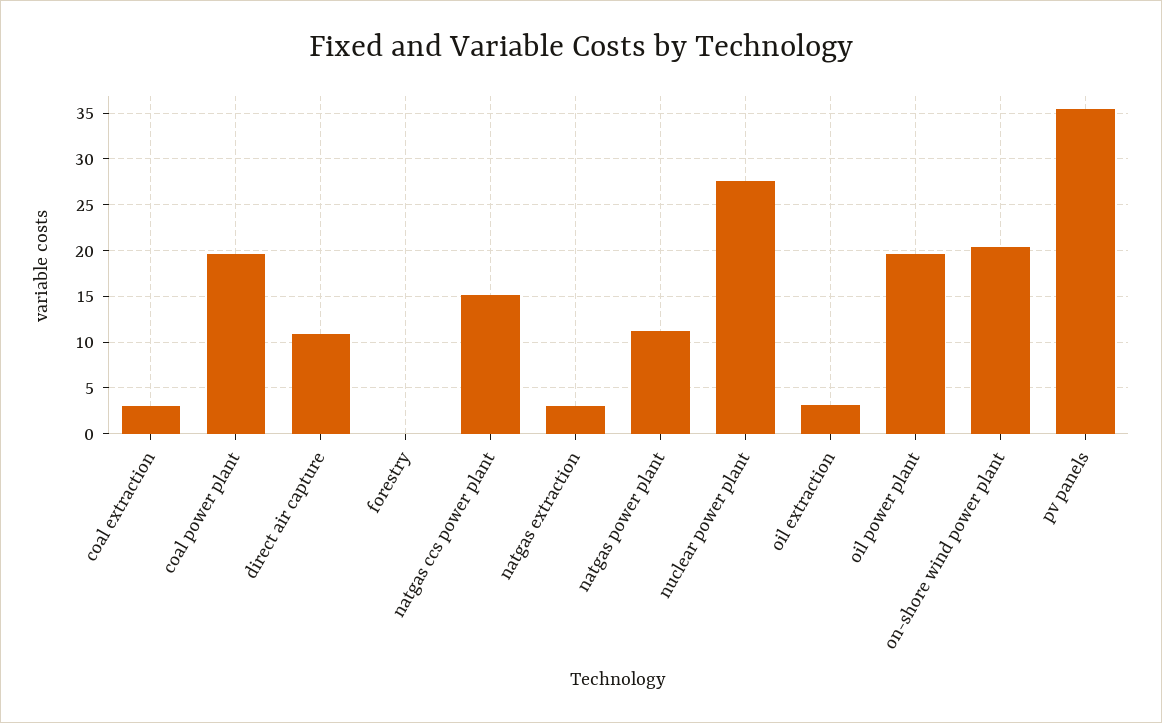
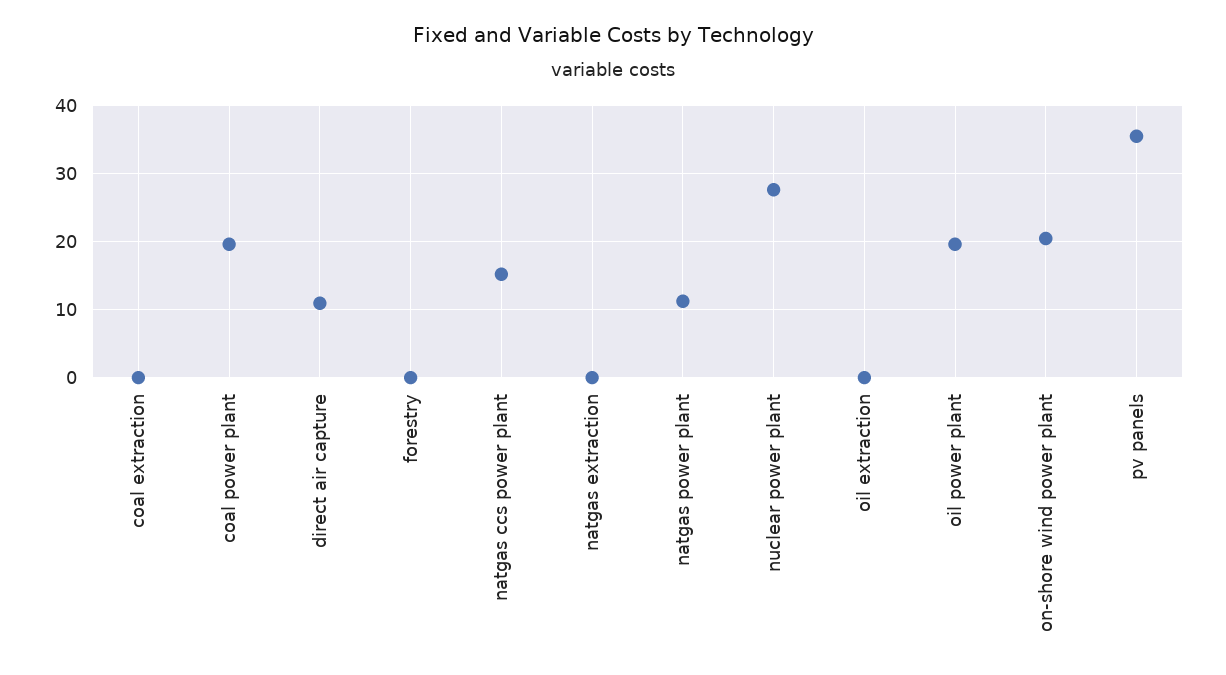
coal extraction: 3 -> 0
natgas extraction: 3 -> 0
oil extraction: 3 -> 0

